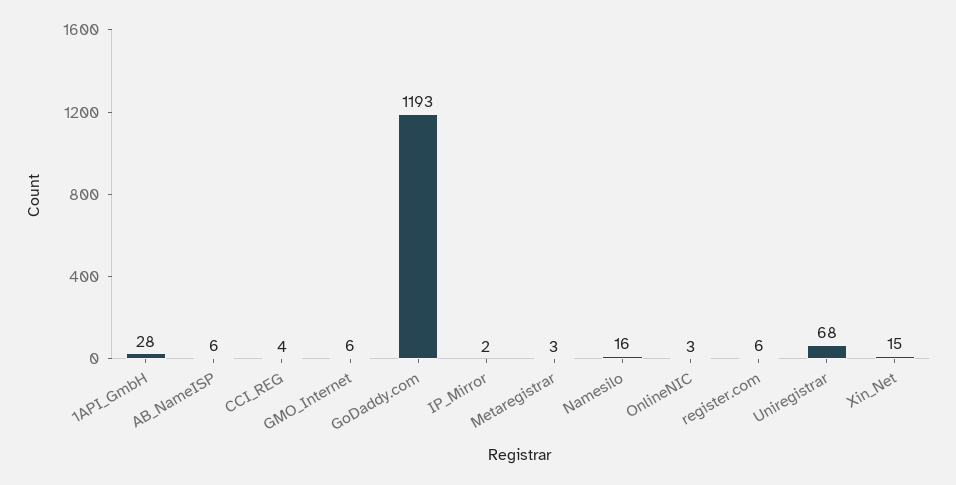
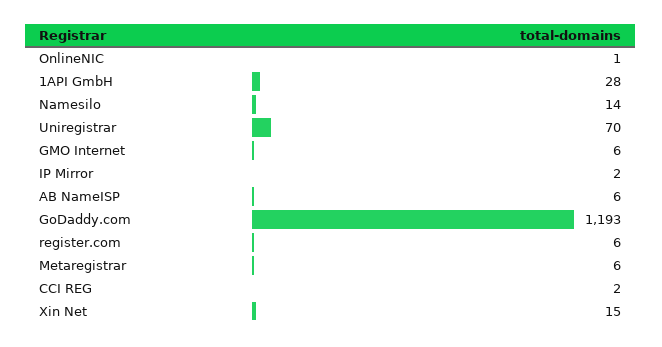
CCI_REG: 4 -> 2
Metaregistrar: 3 -> 6
Namesilo: 16 -> 14
OnlineNIC: 3 -> 1
Uniregistrar: 68 -> 70

